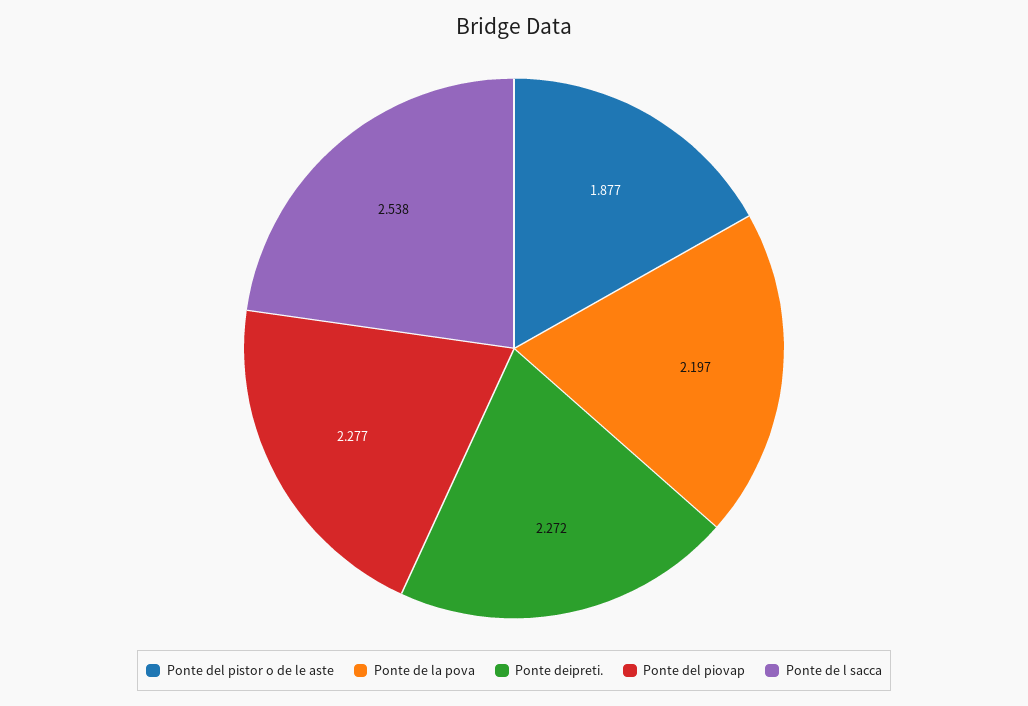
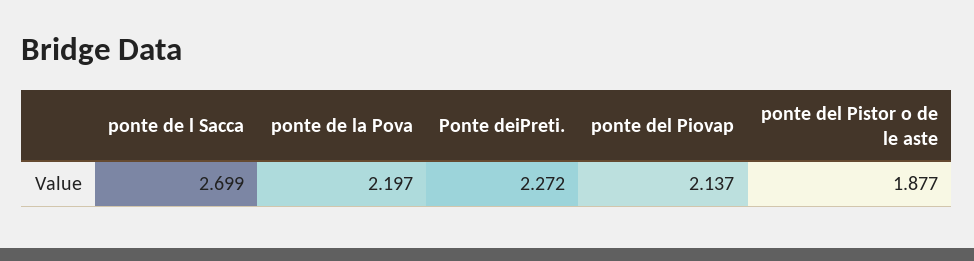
Ponte del piovap: 2.277 -> 2.137
Ponte de l sacca: 2.538 -> 2.699

